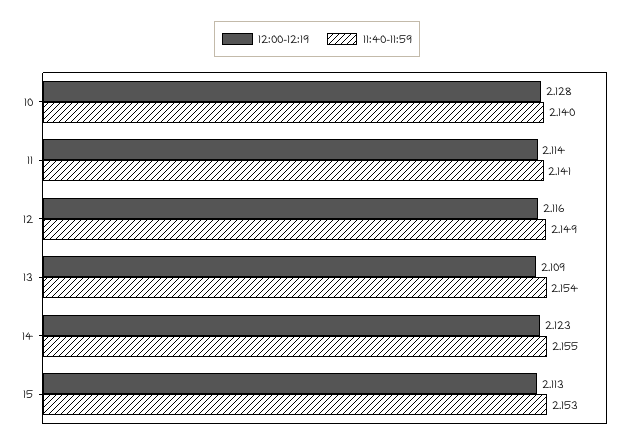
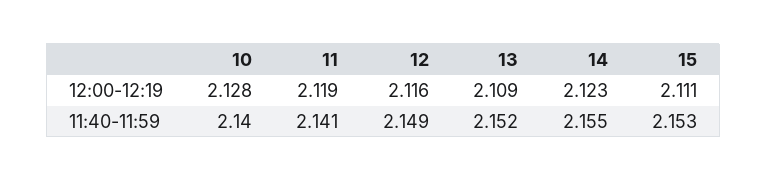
12:00-12:19, 11: 2.114 -> 2.119
11:40-11:59, 13: 2.154 -> 2.152
12:00-12:19, 15: 2.113 -> 2.111

